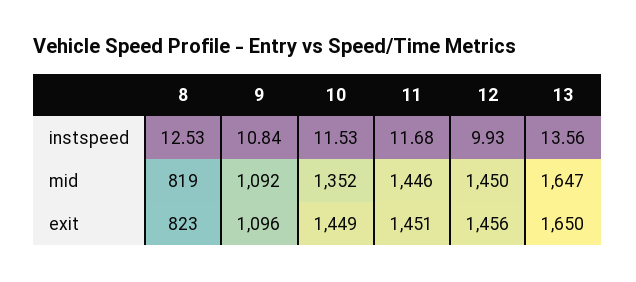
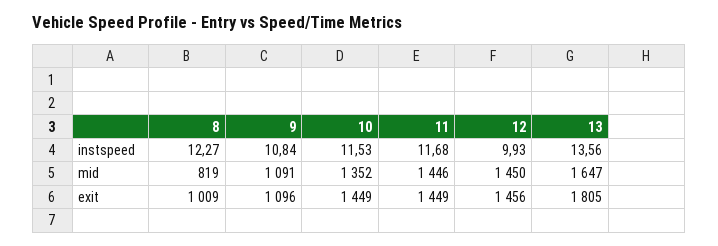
8, instspeed: 12.53 -> 12.27
9, mid: 1092 -> 1091
8, exit: 823 -> 1009
11, exit: 1451 -> 1449
13, exit: 1650 -> 1805

